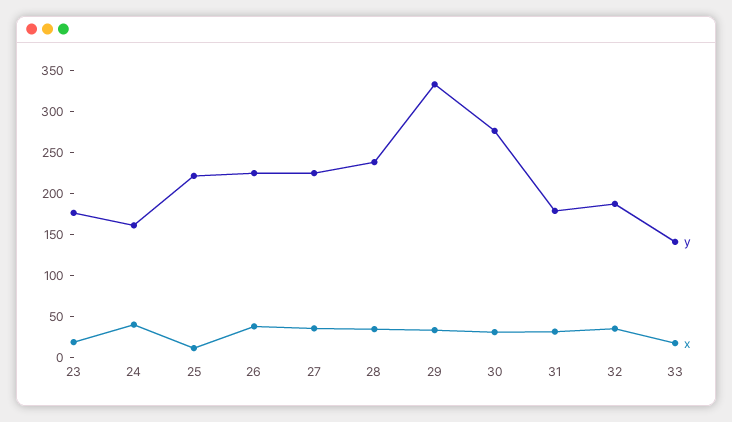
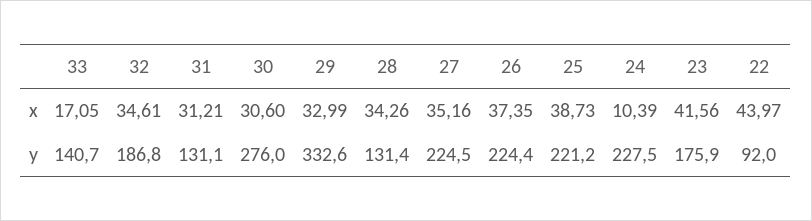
x, 23: 20 -> 41.56
y, 24: 160 -> 227.5
x, 24: 40 -> 10.39
x, 25: 10 -> 38.73
y, 28: 240 -> 131.4
y, 31: 180 -> 131.1
x, 22: none -> 43.97
y, 22: none -> 92

